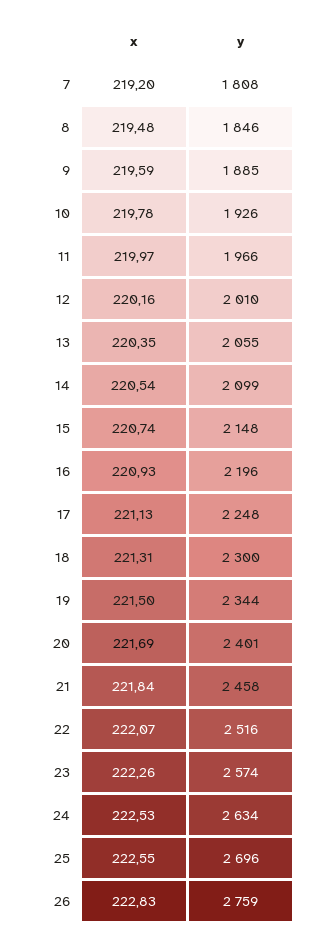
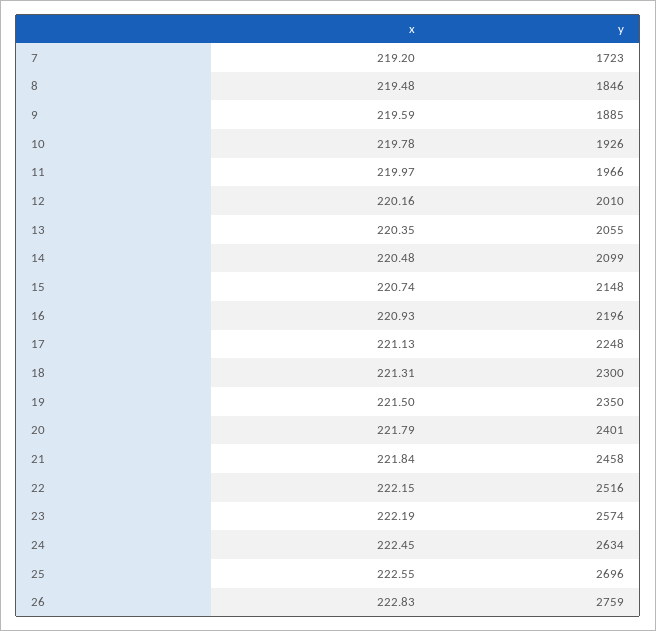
y, 7: 1808 -> 1723
x, 14: 220.54 -> 220.48
y, 19: 2344 -> 2350
x, 20: 221.69 -> 221.79
x, 22: 222.07 -> 222.15
x, 23: 222.26 -> 222.19
x, 24: 222.53 -> 222.45

